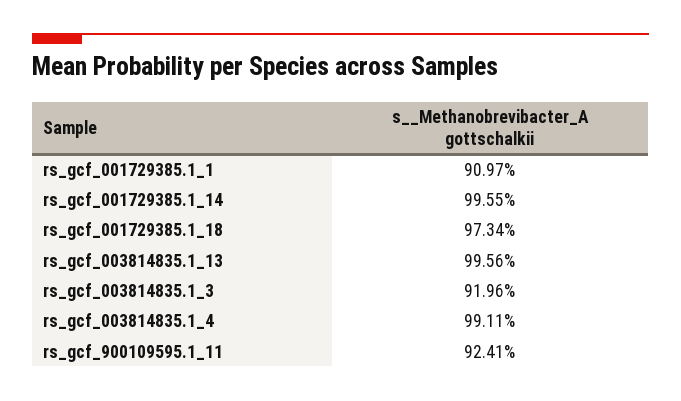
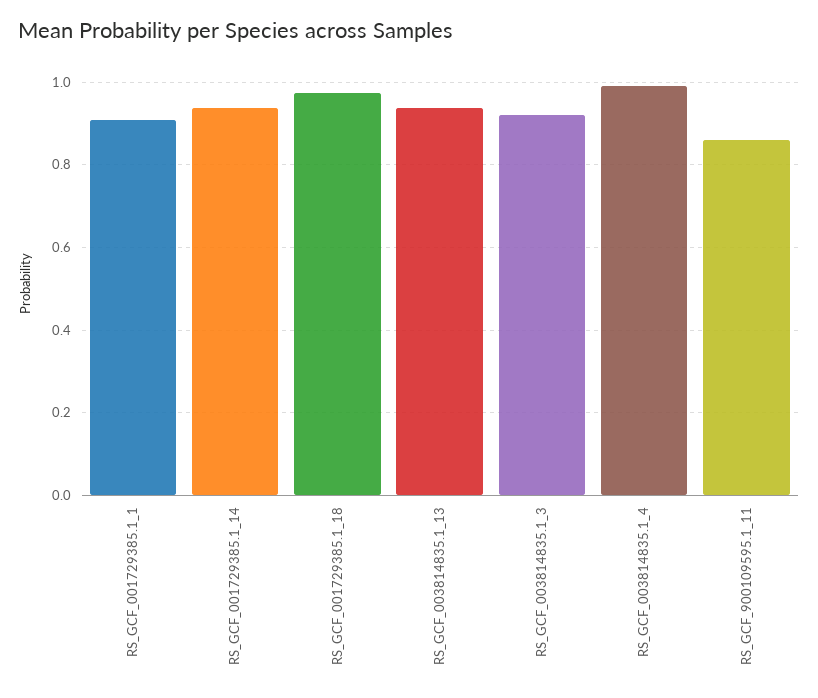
rs_gcf_001729385.1_14: 0.9955 -> 0.94
rs_gcf_003814835.1_13: 0.9956 -> 0.94
rs_gcf_900109595.1_11: 0.9241 -> 0.86

